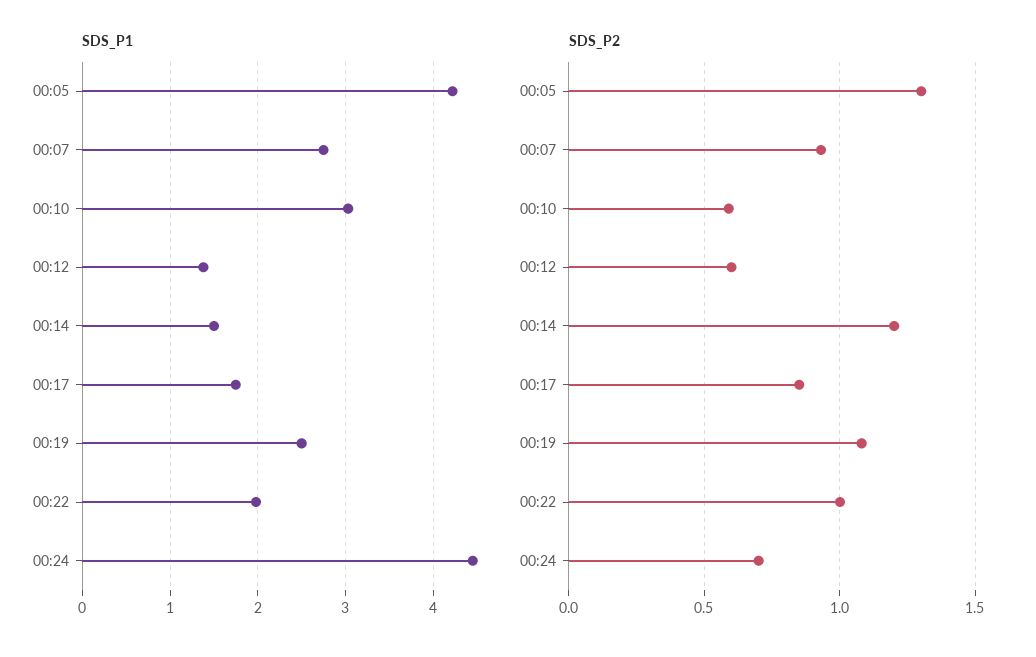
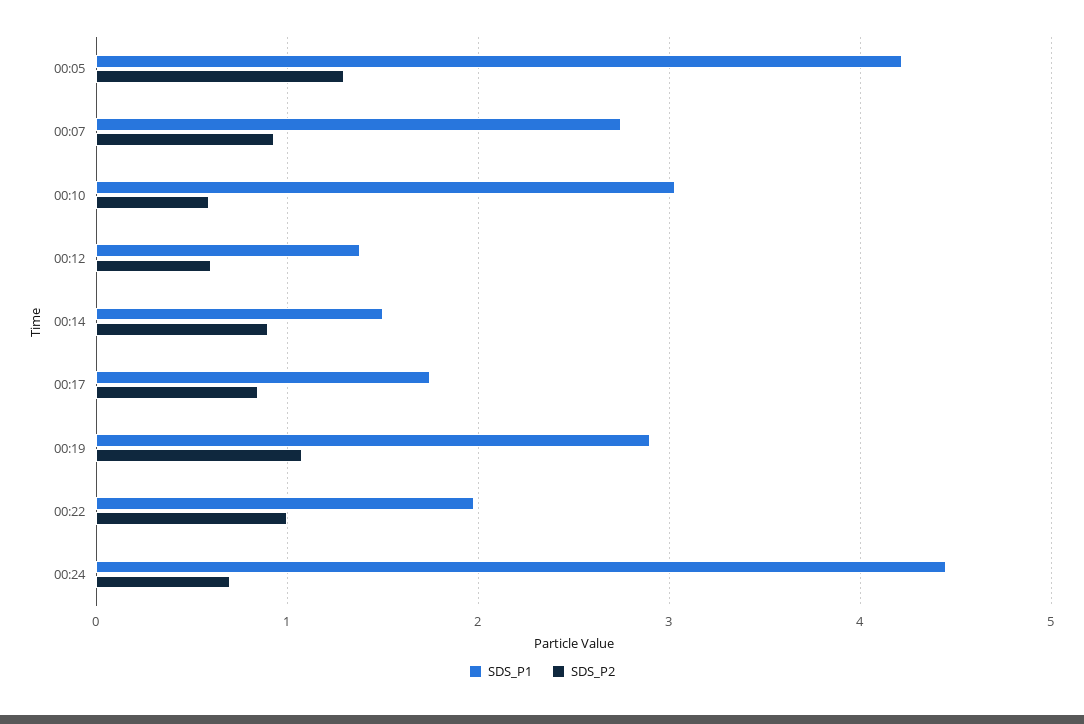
SDS_P1, 00:19: 2.5 -> 2.9
SDS_P2, 00:14: 1.2 -> 0.9

